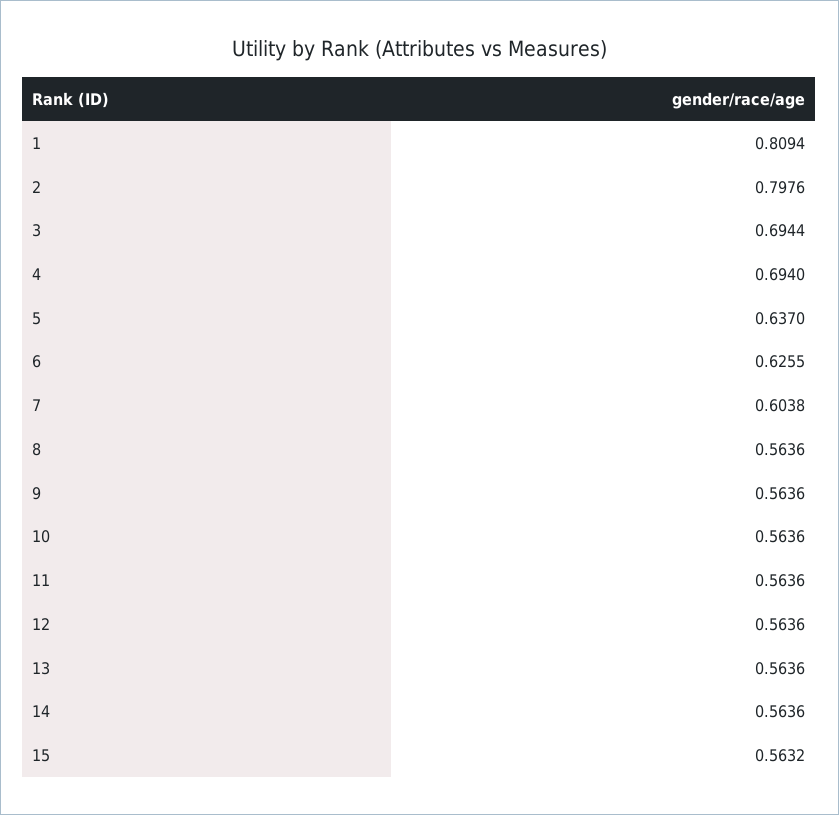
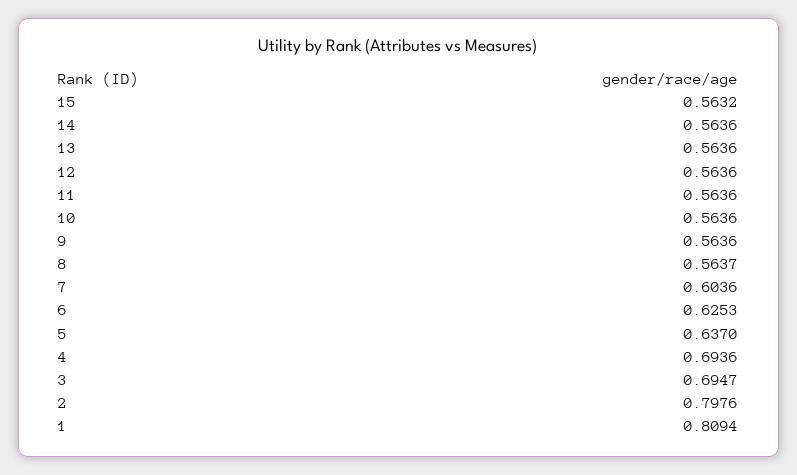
3: 0.6944 -> 0.6947
4: 0.694 -> 0.6936
6: 0.6255 -> 0.6253
7: 0.6038 -> 0.6036
8: 0.5636 -> 0.5637

